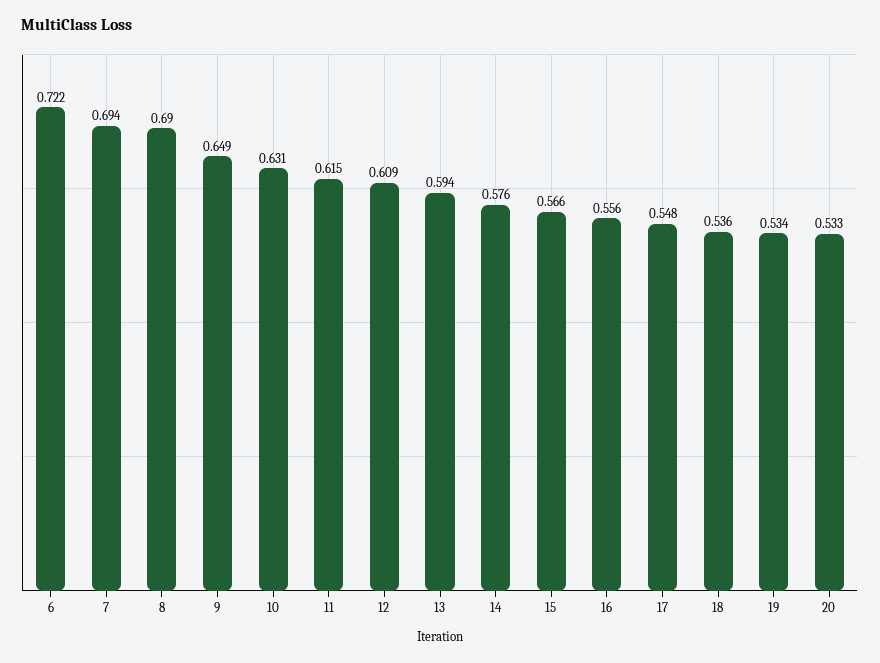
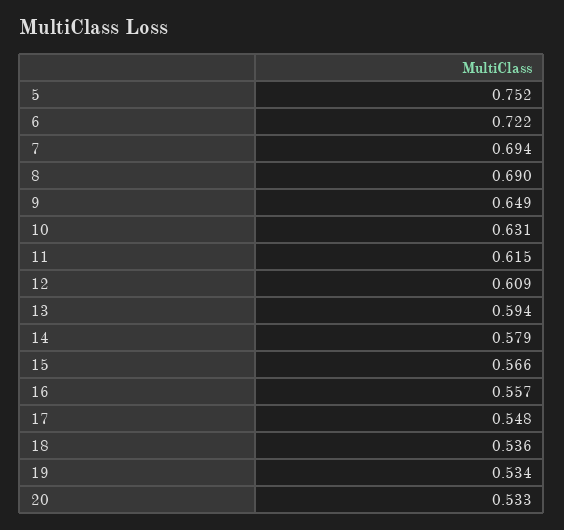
14: 0.576 -> 0.579
16: 0.556 -> 0.557
5: none -> 0.752

